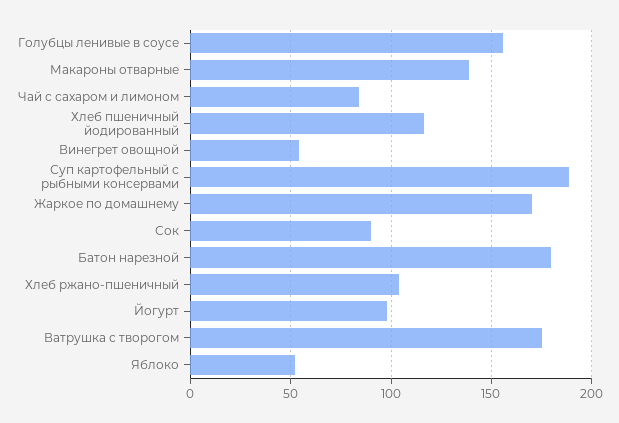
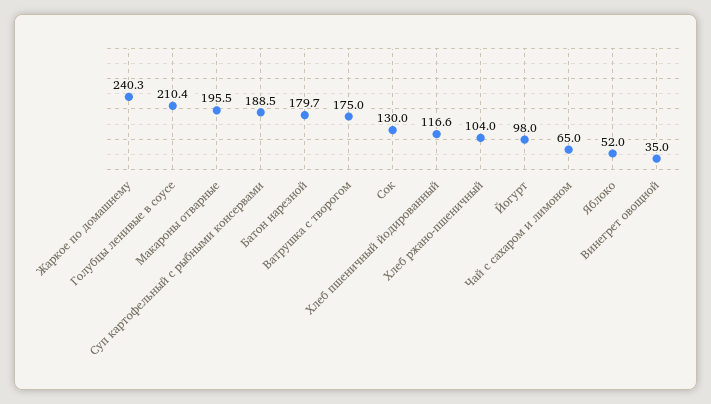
Голубцы ленивые в соусе: 155 -> 210.4
Макароны отварные: 140 -> 195.5
Чай с сахаром и лимоном: 85 -> 65
Винегрет овощной: 55 -> 35
Жаркое по домашнему: 170 -> 240.3
Сок: 90 -> 130

